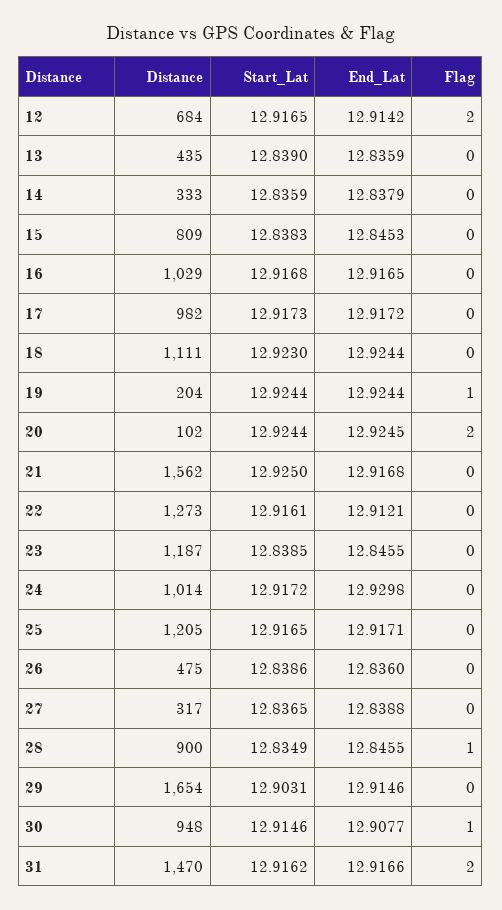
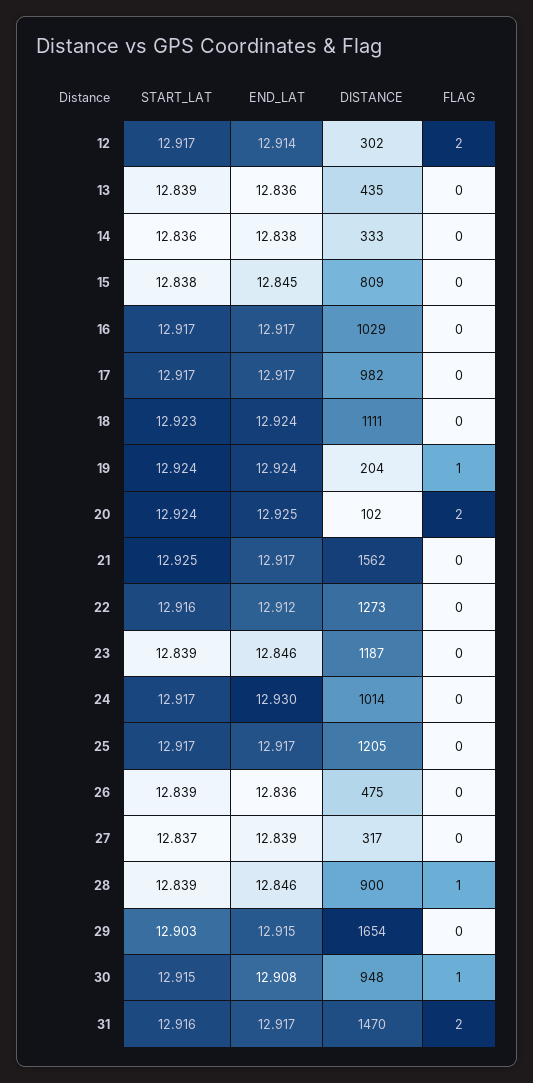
Distance, 12: 684 -> 302
Start_Lat, 28: 12.8349 -> 12.839

